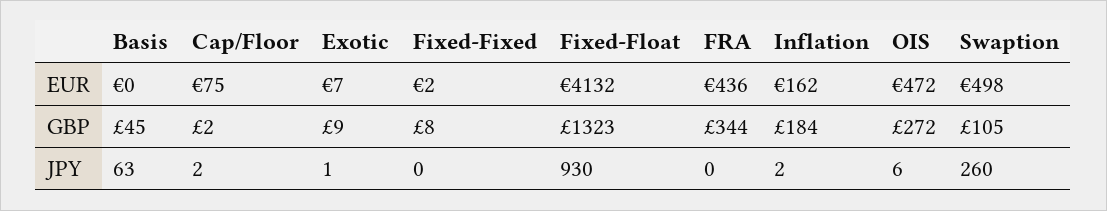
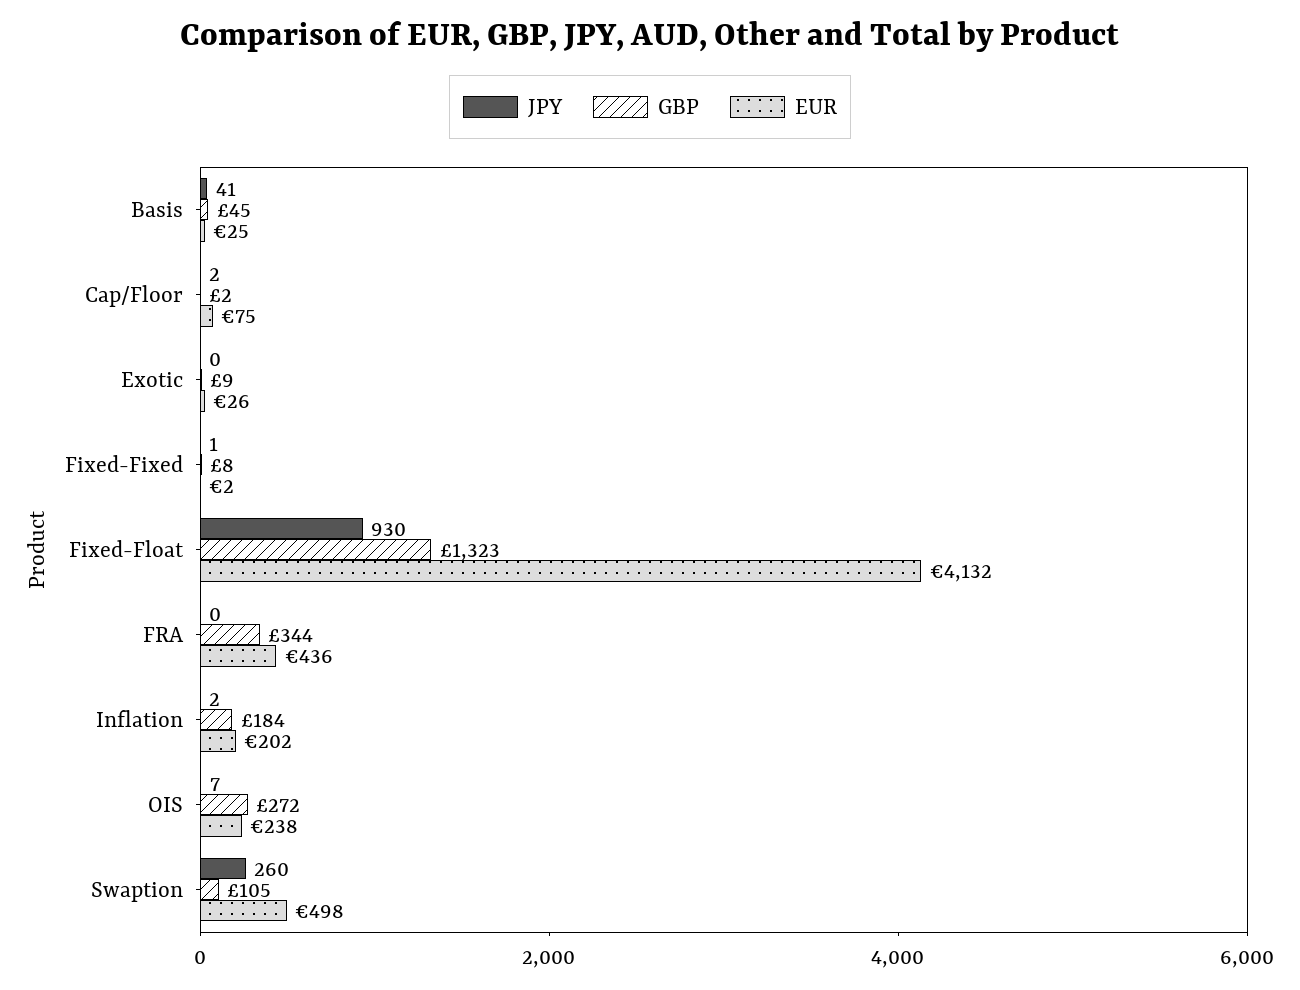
EUR, Basis: 0 -> 25
EUR, Exotic: 7 -> 26
EUR, Inflation: 162 -> 202
EUR, OIS: 472 -> 238
JPY, Basis: 63 -> 41
JPY, Exotic: 1 -> 0
JPY, Fixed-Fixed: 0 -> 1
JPY, OIS: 6 -> 7

